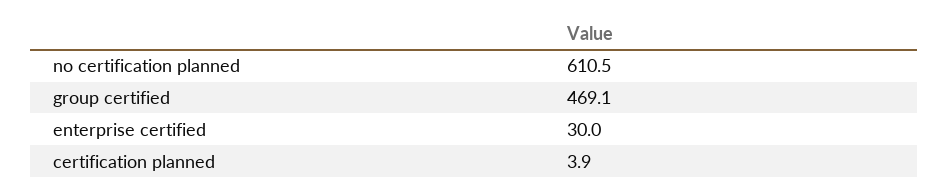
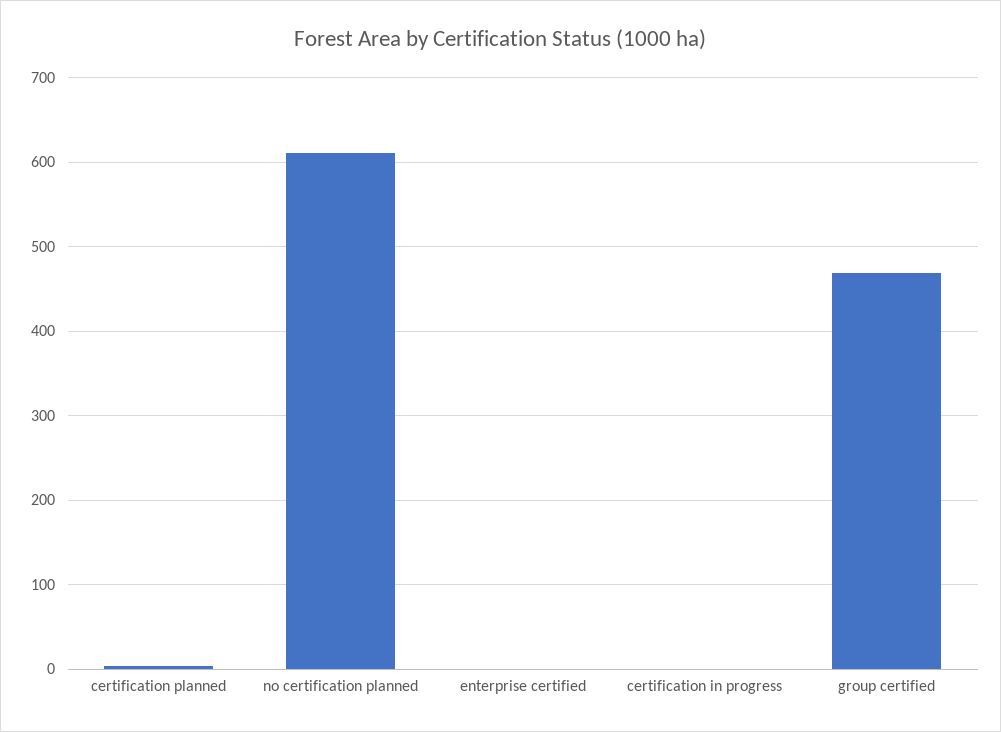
enterprise certified: 30 -> 0
certification in progress: none -> 0

